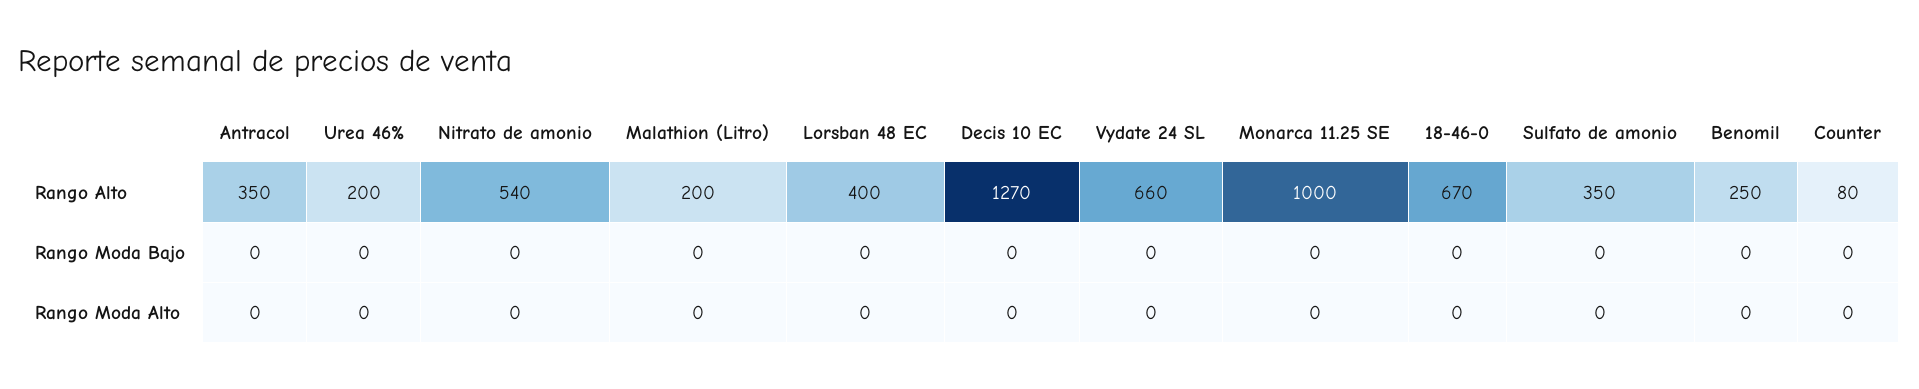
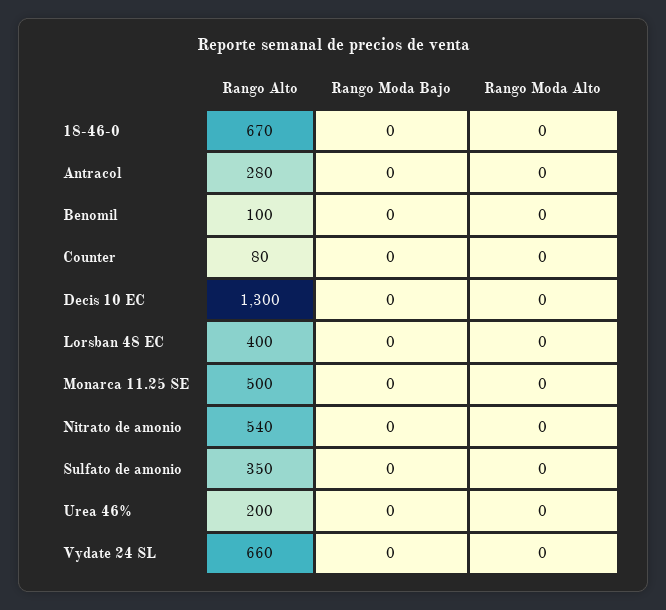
Antracol, Rango Alto: 350 -> 280
Malathion (Litro), Rango Alto: 200 -> none
Decis 10 EC, Rango Alto: 1270 -> 1300
Monarca 11.25 SE, Rango Alto: 1000 -> 500
Benomil, Rango Alto: 250 -> 100
Malathion (Litro), Rango Moda Bajo: 0 -> none
Malathion (Litro), Rango Moda Alto: 0 -> none

